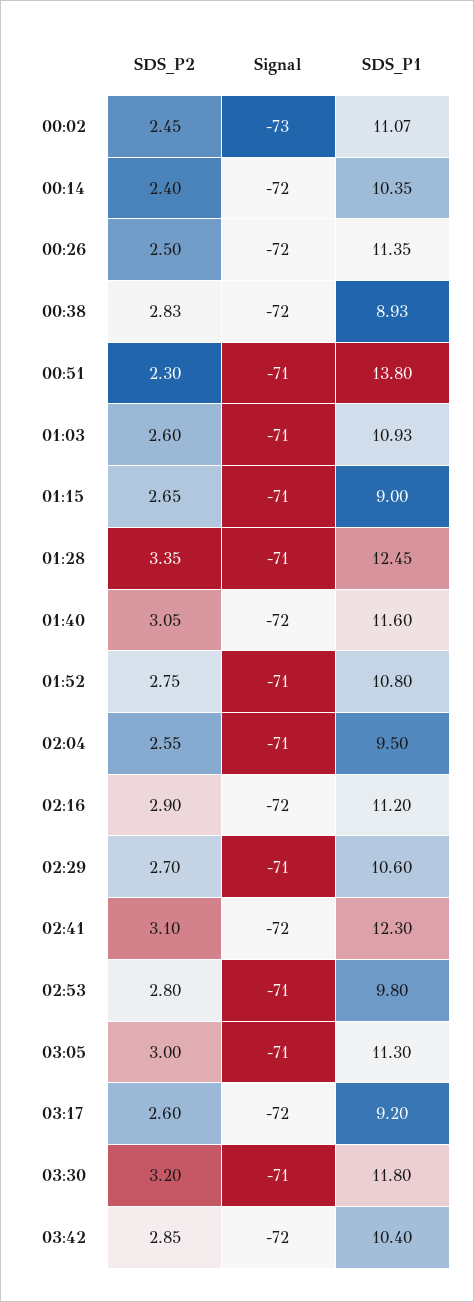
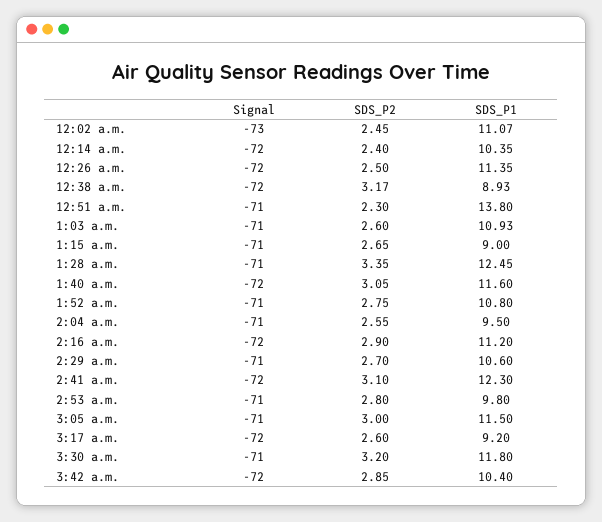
SDS_P2, 00:38: 2.83 -> 3.17
SDS_P1, 03:05: 11.3 -> 11.5

